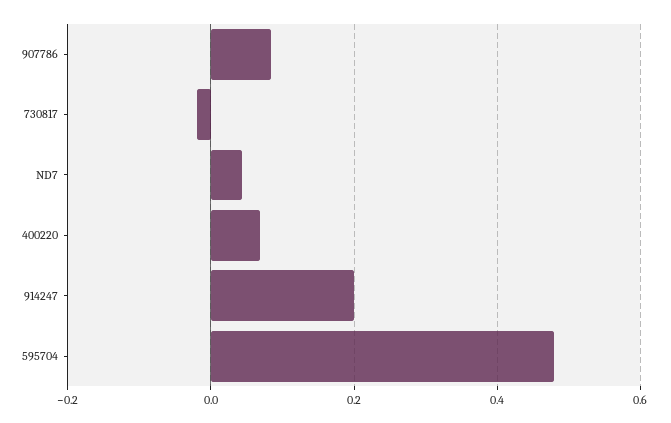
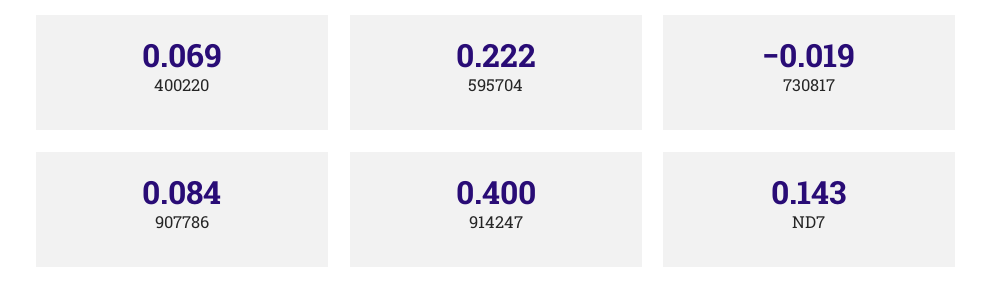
ND7: 0.04 -> 0.143
914247: 0.2 -> 0.4
595704: 0.48 -> 0.222

